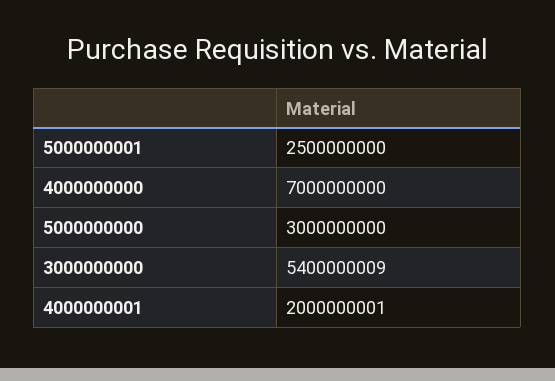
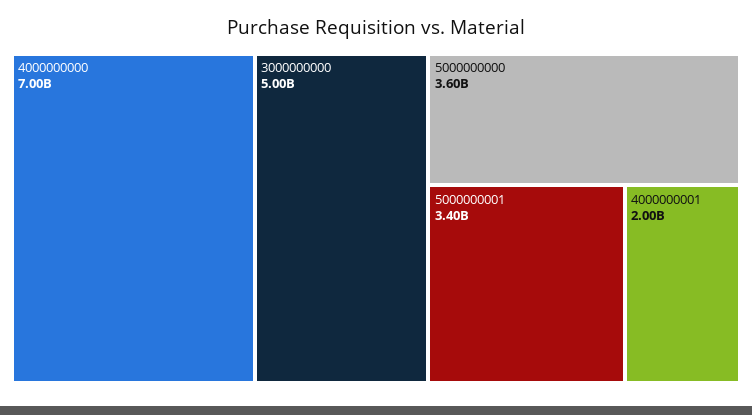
5000000001: 2500000000 -> 3400000000
5000000000: 3000000000 -> 3600000000
3000000000: 5400000009 -> 5000000000

